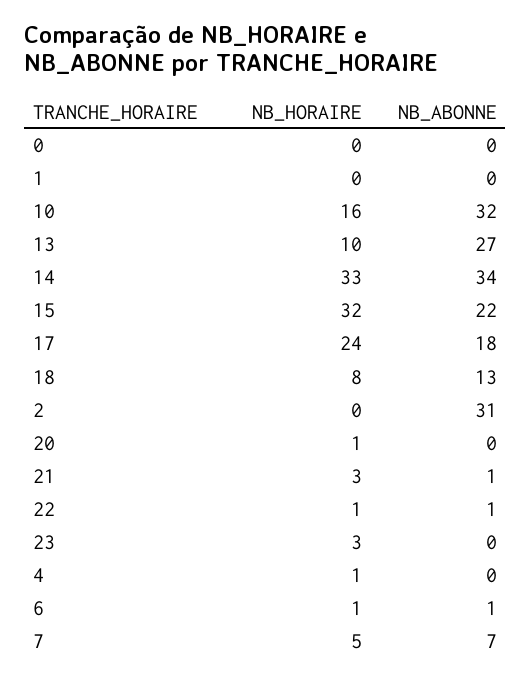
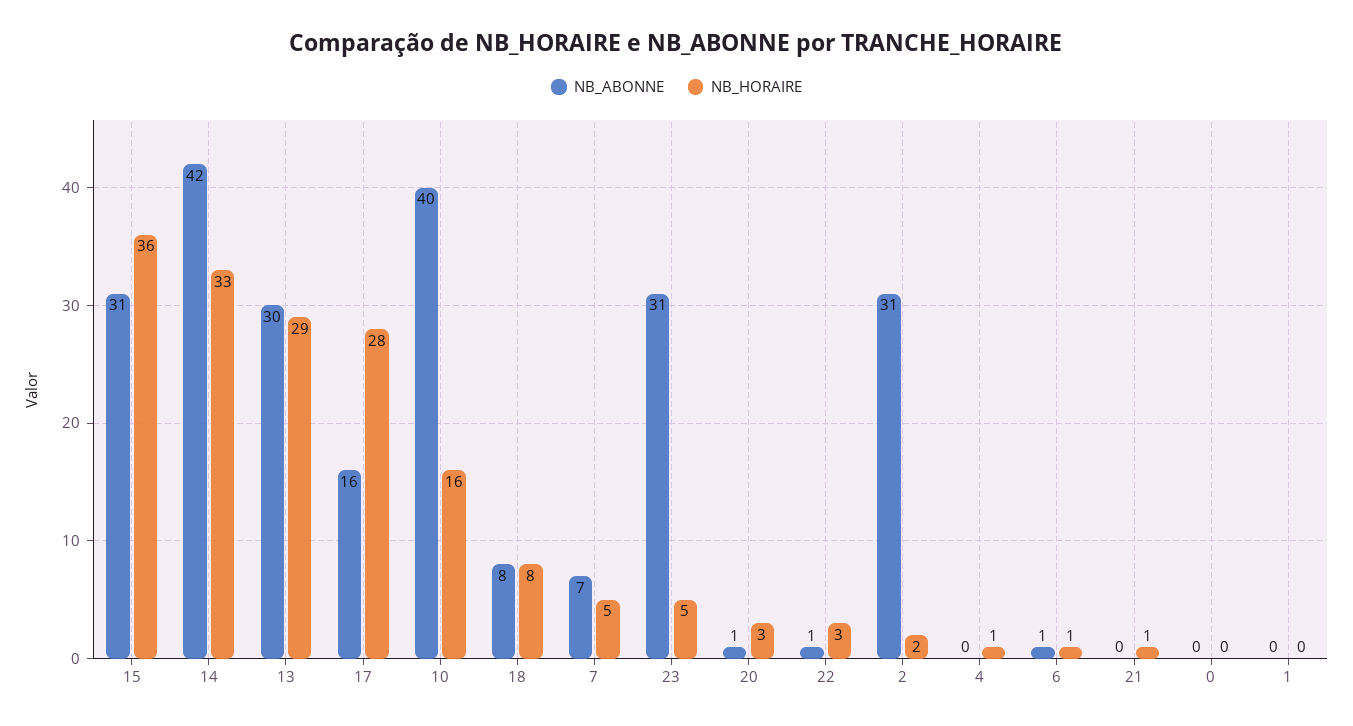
NB_ABONNE, 10: 32 -> 40
NB_HORAIRE, 13: 10 -> 29
NB_ABONNE, 13: 27 -> 30
NB_ABONNE, 14: 34 -> 42
NB_HORAIRE, 15: 32 -> 36
NB_ABONNE, 15: 22 -> 31
NB_HORAIRE, 17: 24 -> 28
NB_ABONNE, 17: 18 -> 16
NB_ABONNE, 18: 13 -> 8
NB_HORAIRE, 2: 0 -> 2
NB_HORAIRE, 20: 1 -> 3
NB_ABONNE, 20: 0 -> 1
NB_HORAIRE, 21: 3 -> 1
NB_ABONNE, 21: 1 -> 0
NB_HORAIRE, 22: 1 -> 3
NB_HORAIRE, 23: 3 -> 5
NB_ABONNE, 23: 0 -> 31

